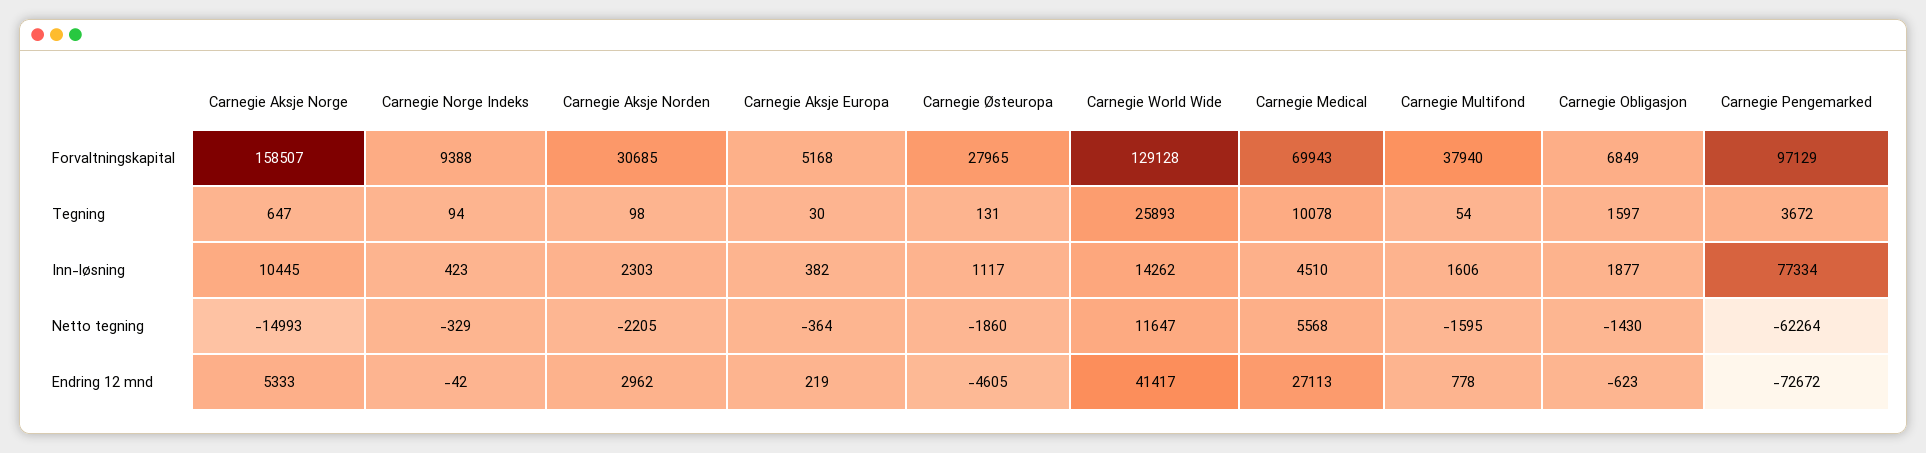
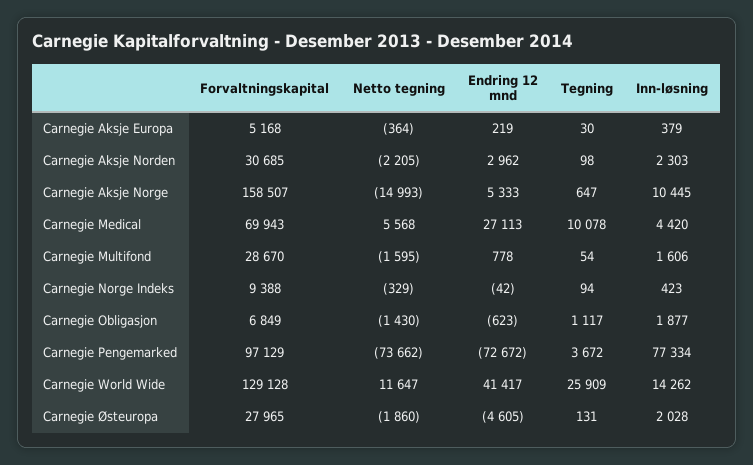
Carnegie Multifond, Forvaltningskapital: 37940 -> 28670
Carnegie World Wide, Tegning: 25893 -> 25909
Carnegie Obligasjon, Tegning: 1597 -> 1117
Carnegie Aksje Europa, Inn-løsning: 382 -> 379
Carnegie Østeuropa, Inn-løsning: 1117 -> 2028
Carnegie Medical, Inn-løsning: 4510 -> 4420
Carnegie Pengemarked, Netto tegning: -62264 -> -73662

